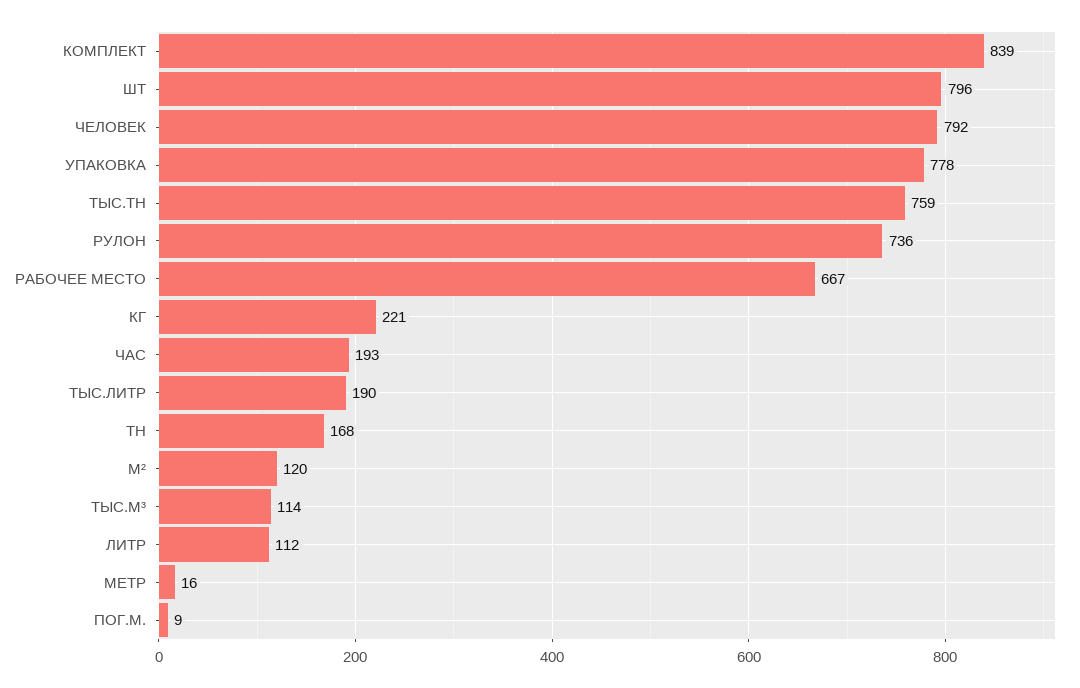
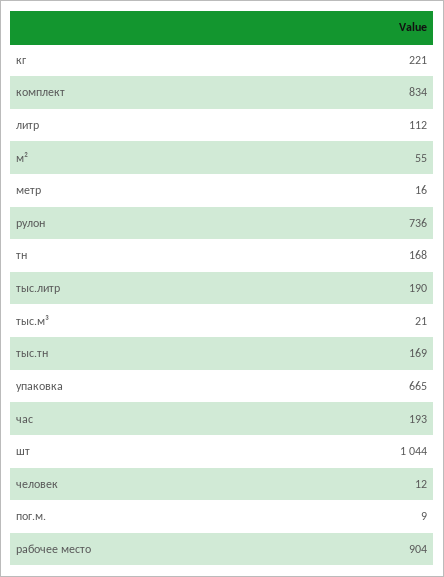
КОМПЛЕКТ: 839 -> 834
ШТ: 796 -> 1044
ЧЕЛОВЕК: 792 -> 12
УПАКОВКА: 778 -> 665
ТЫС.ТН: 759 -> 169
РАБОЧЕЕ МЕСТО: 667 -> 904
М²: 120 -> 55
ТЫС.М³: 114 -> 21

